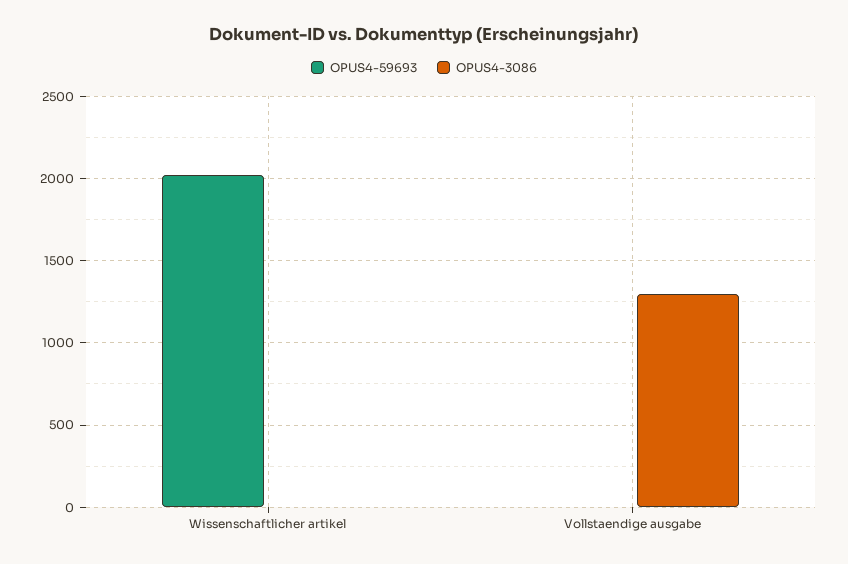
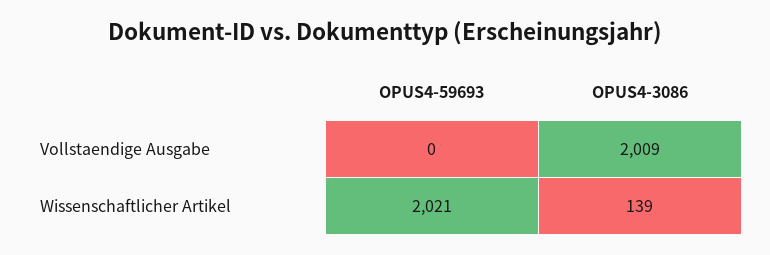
OPUS4-3086, Wissenschaftlicher artikel: 0 -> 139
OPUS4-3086, Vollstaendige ausgabe: 1300 -> 2009

